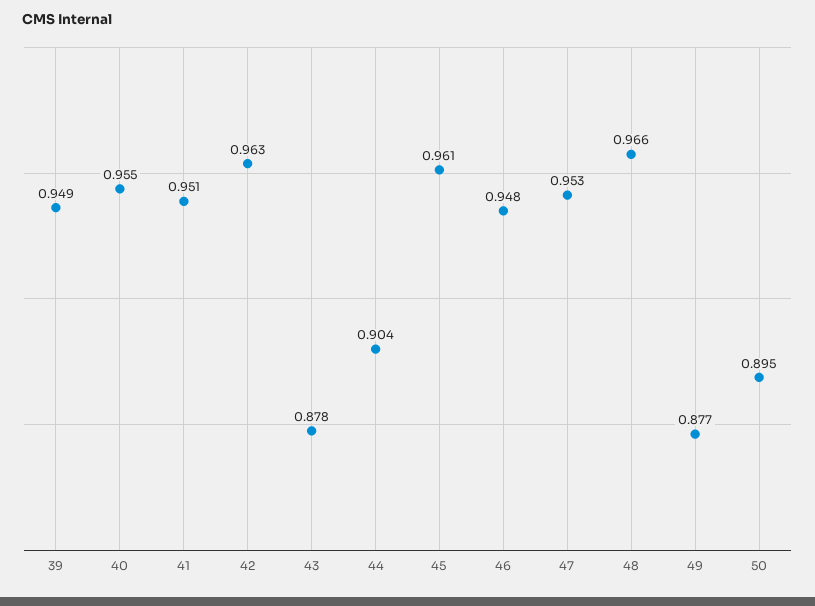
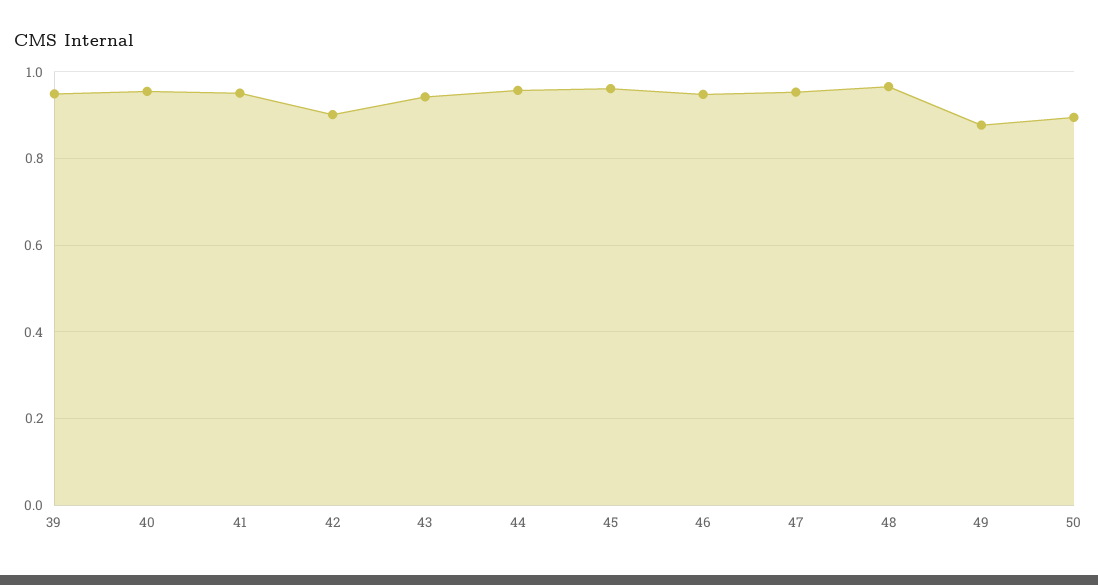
42: 0.963 -> 0.9
43: 0.878 -> 0.94
44: 0.904 -> 0.96

